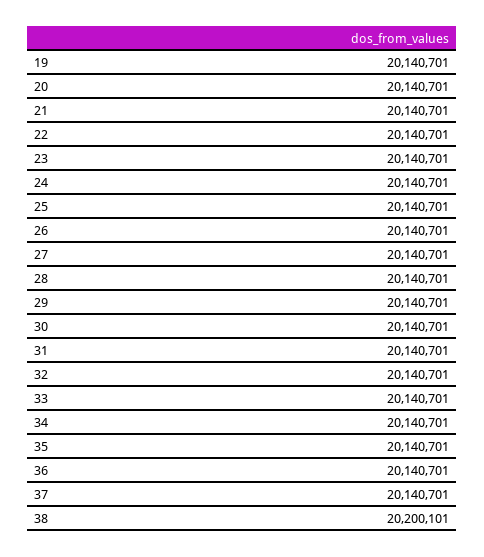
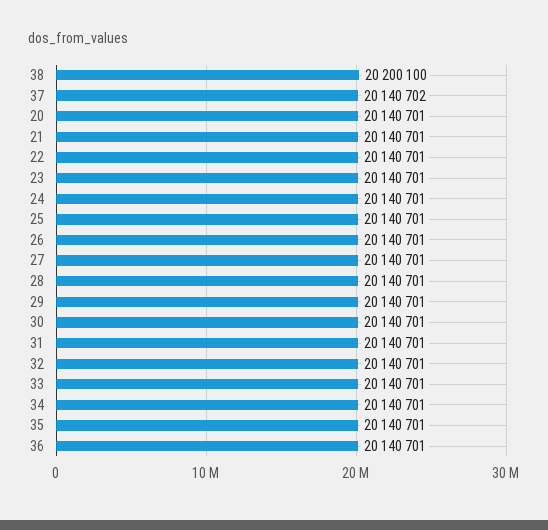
19: 20140701 -> none
37: 20140701 -> 20140702
38: 20200101 -> 20200100

